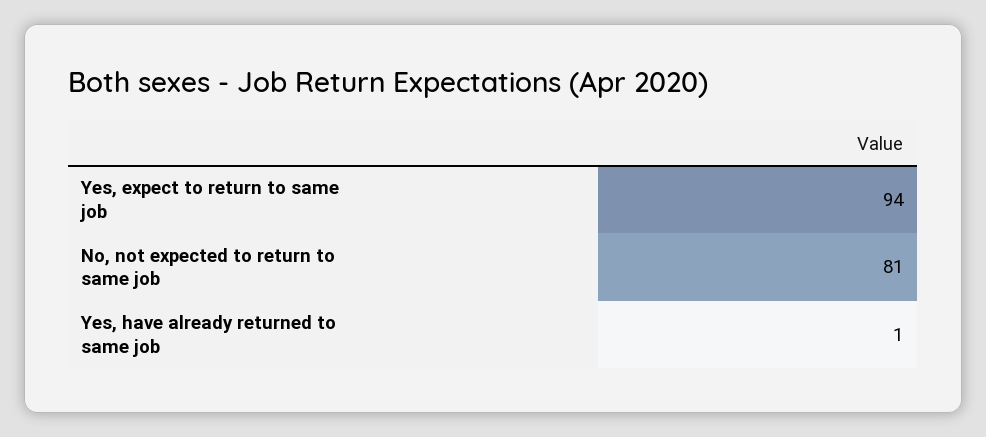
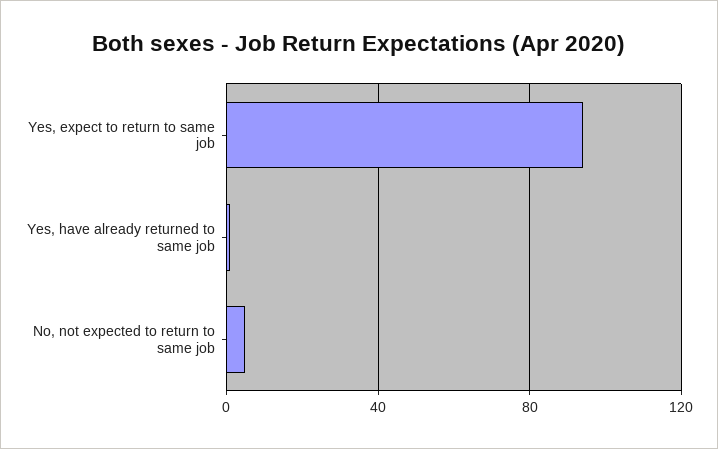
No, not expected to return to same job: 81 -> 5

